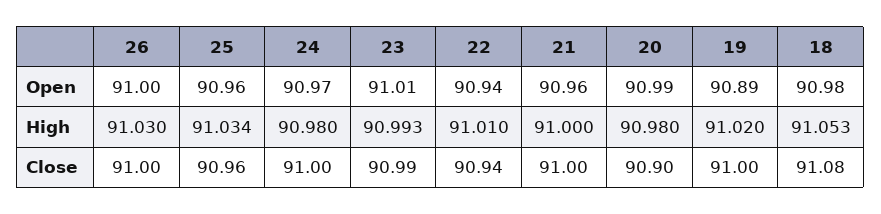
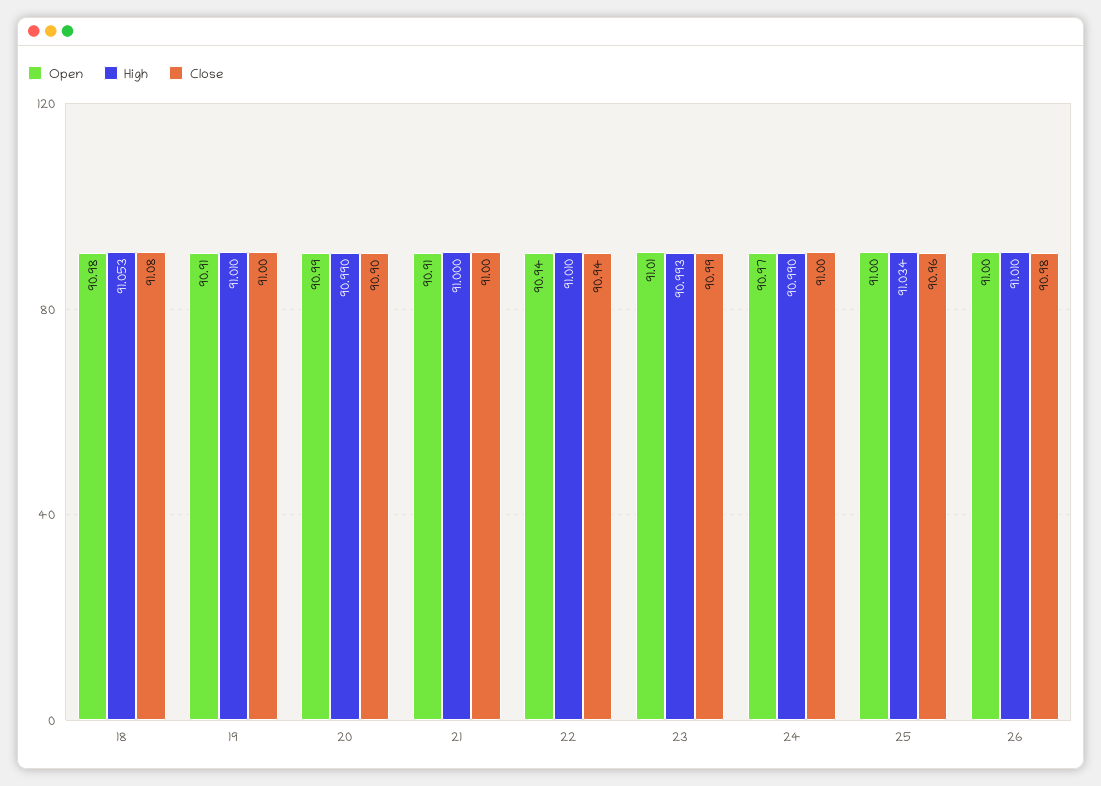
Open, 25: 90.96 -> 91
Open, 21: 90.96 -> 90.91
Open, 19: 90.89 -> 90.91
High, 26: 91.03 -> 91.01
High, 24: 90.98 -> 90.99
High, 20: 90.98 -> 90.99
High, 19: 91.02 -> 91.01
Close, 26: 91 -> 90.98

